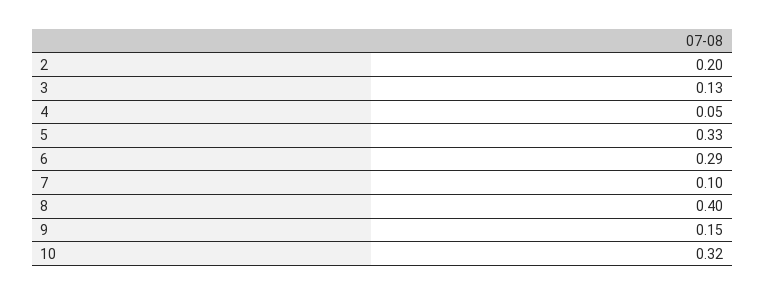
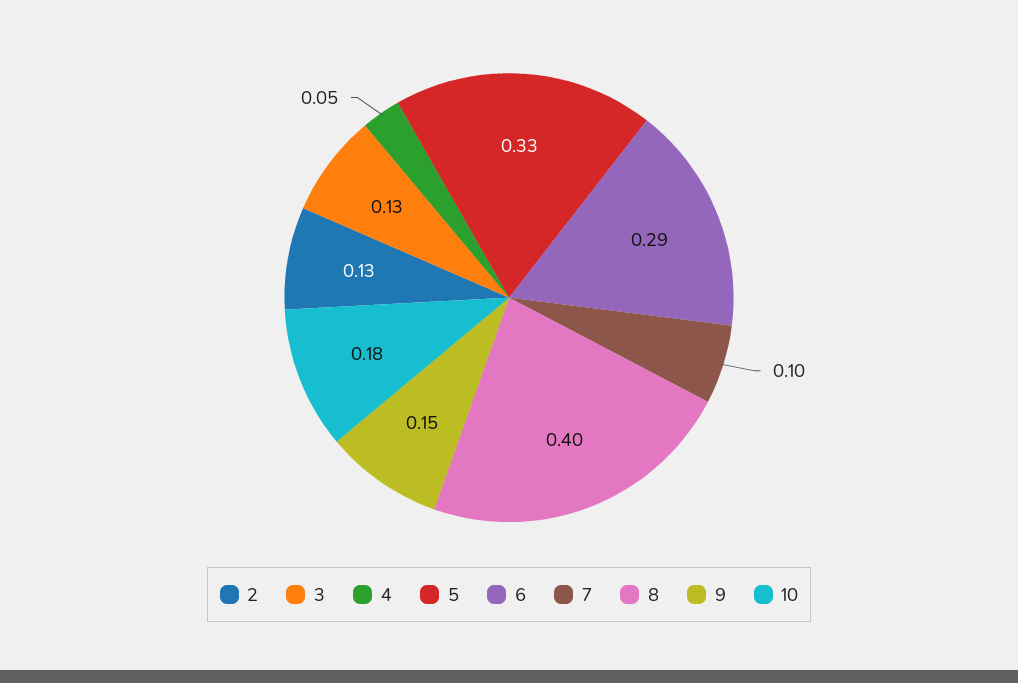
2: 0.2 -> 0.13
10: 0.32 -> 0.18

